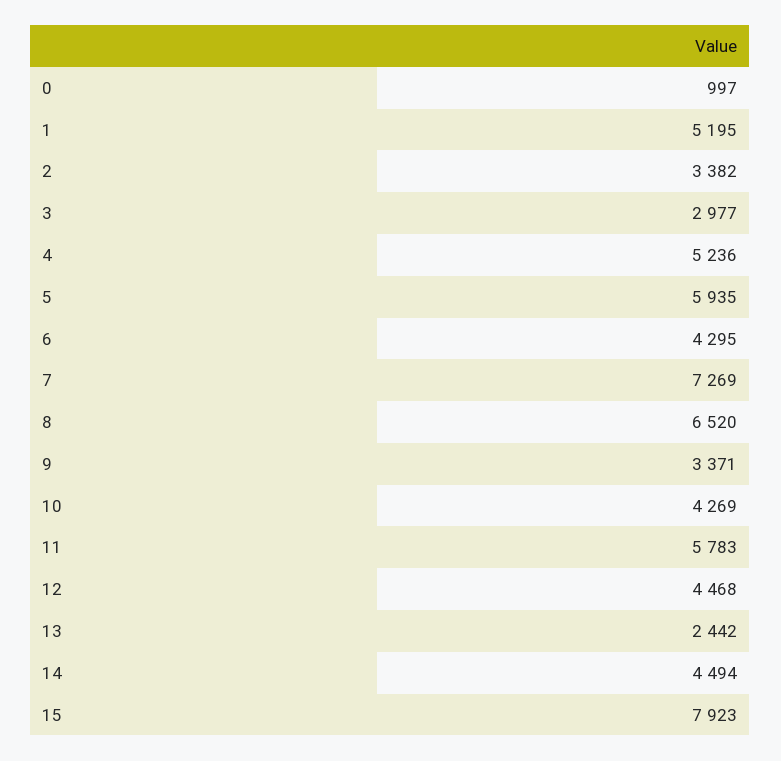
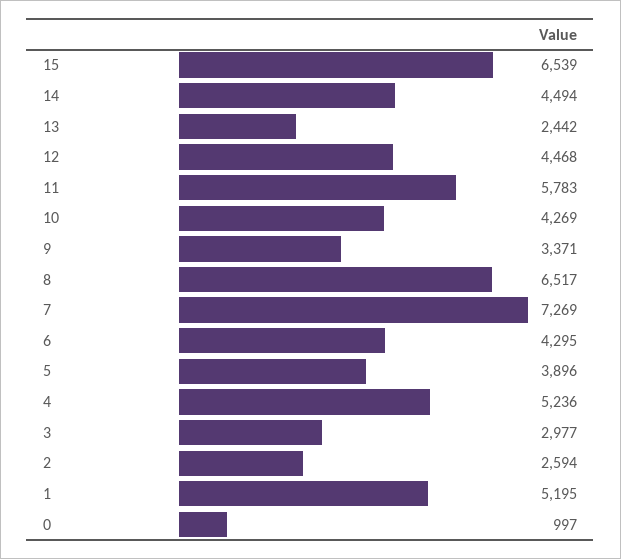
2: 3382 -> 2594
5: 5935 -> 3896
8: 6520 -> 6517
15: 7923 -> 6539

